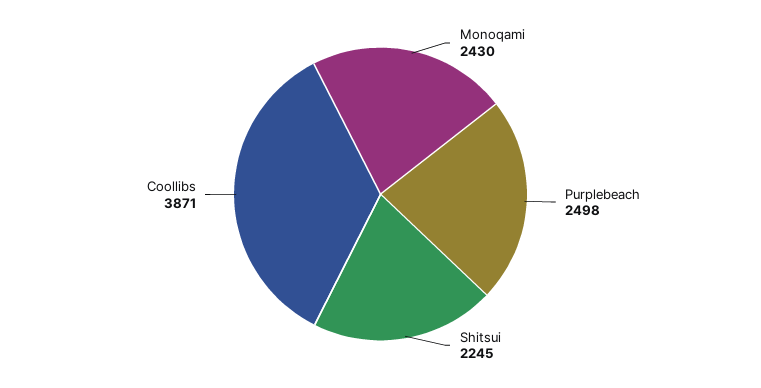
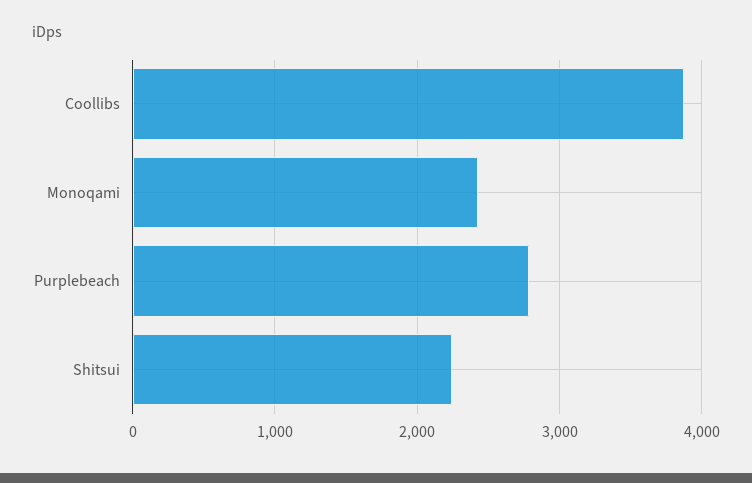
Purplebeach: 2498 -> 2800

